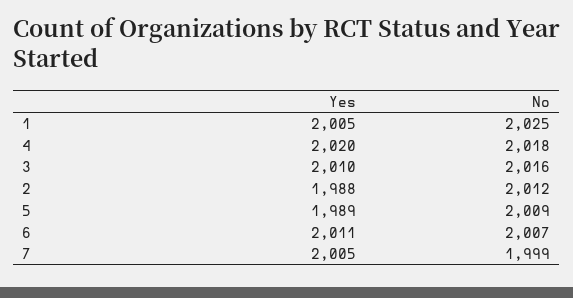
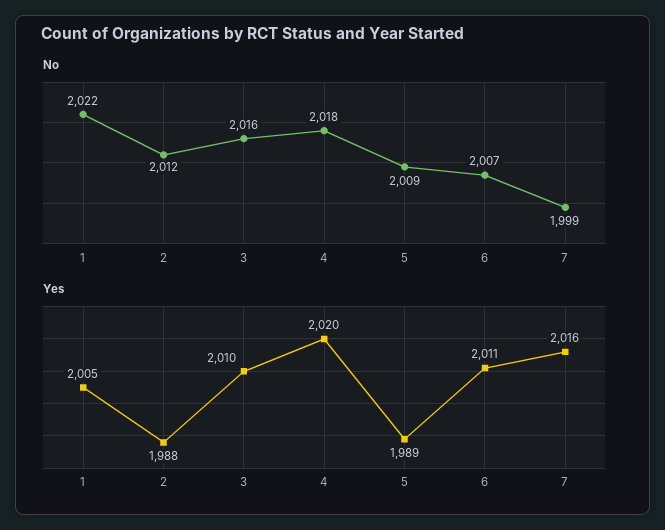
No, 1: 2025 -> 2022
Yes, 7: 2005 -> 2016

